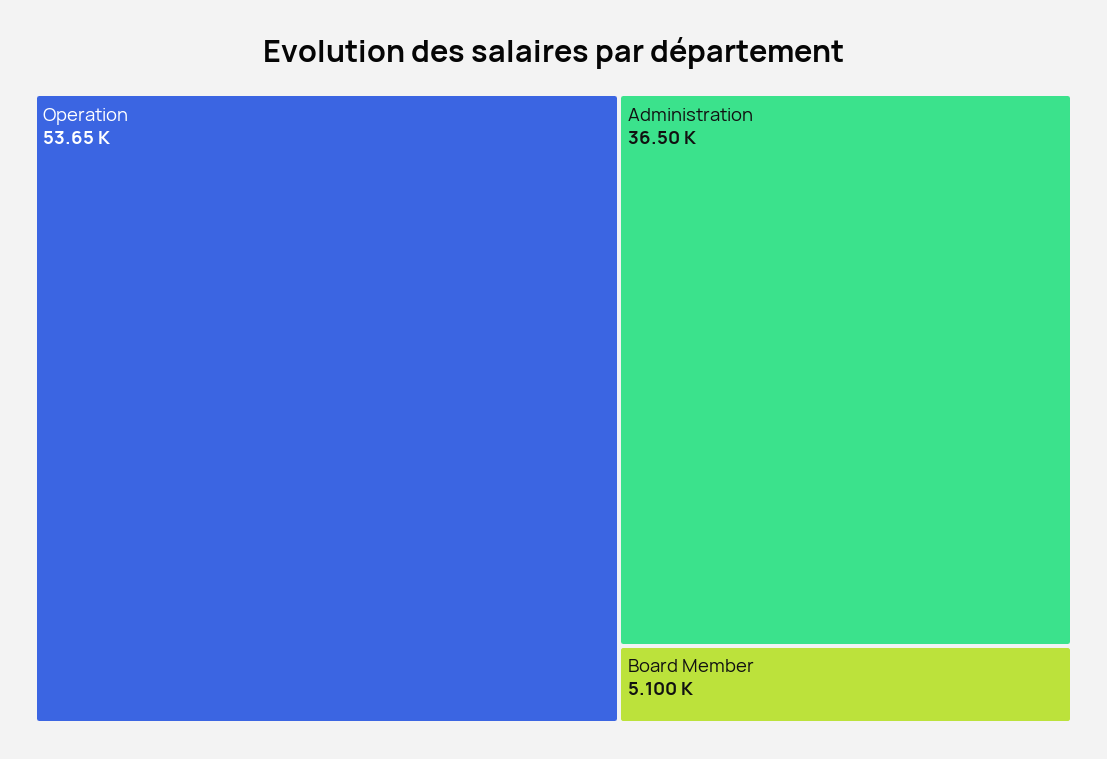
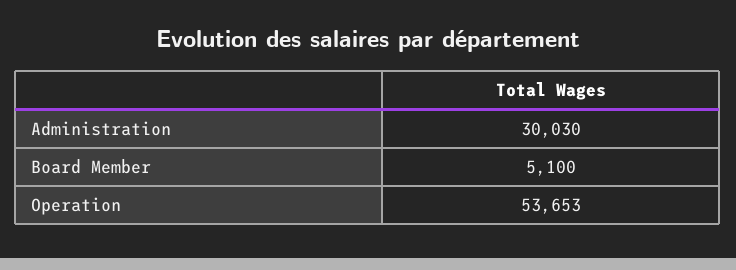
Administration: 36500 -> 30030

